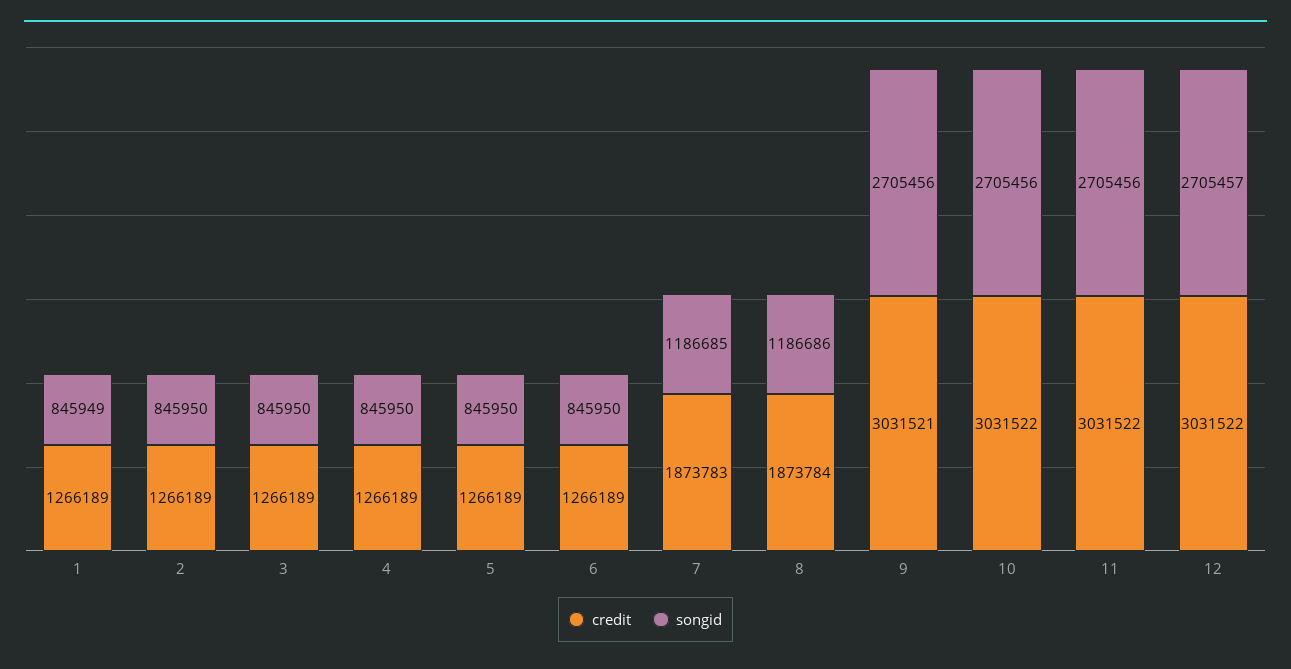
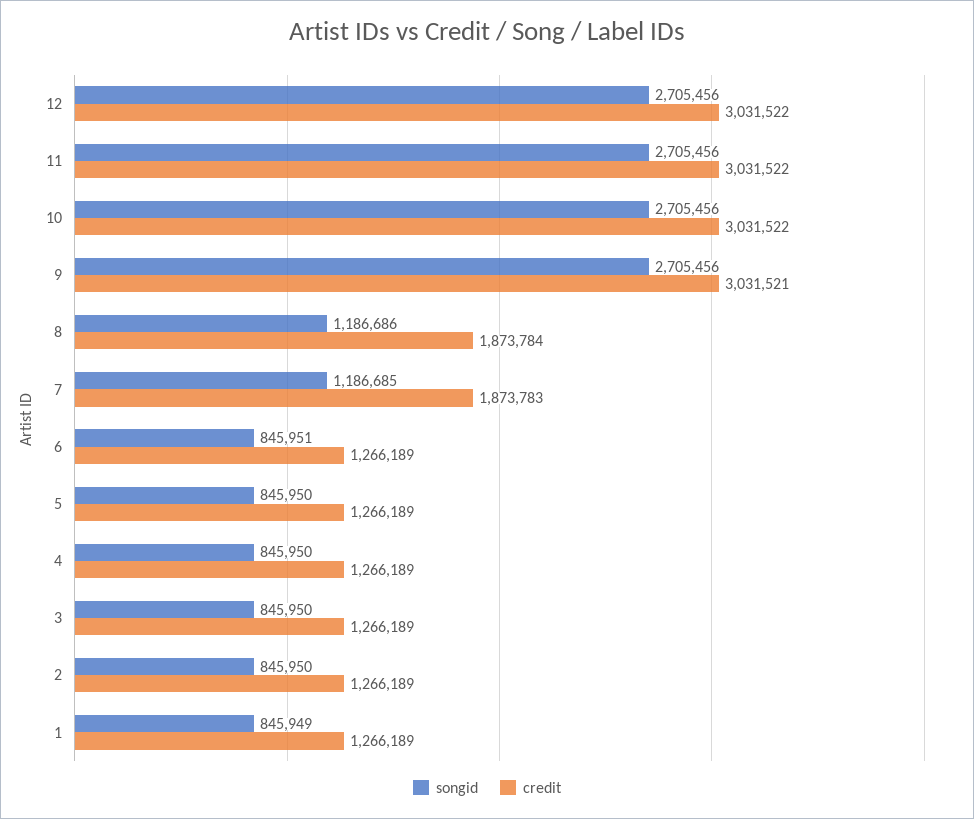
songid, 6: 845950 -> 845951
songid, 12: 2705457 -> 2705456

